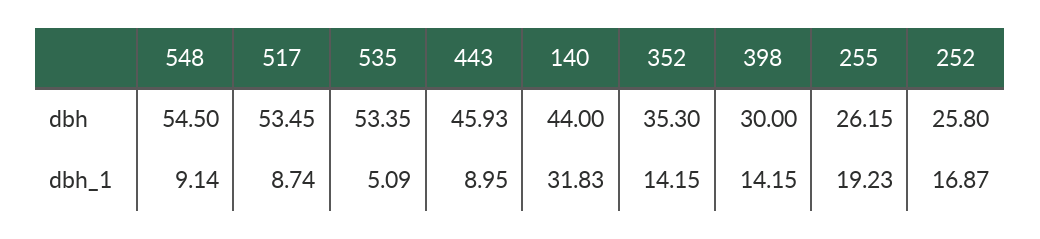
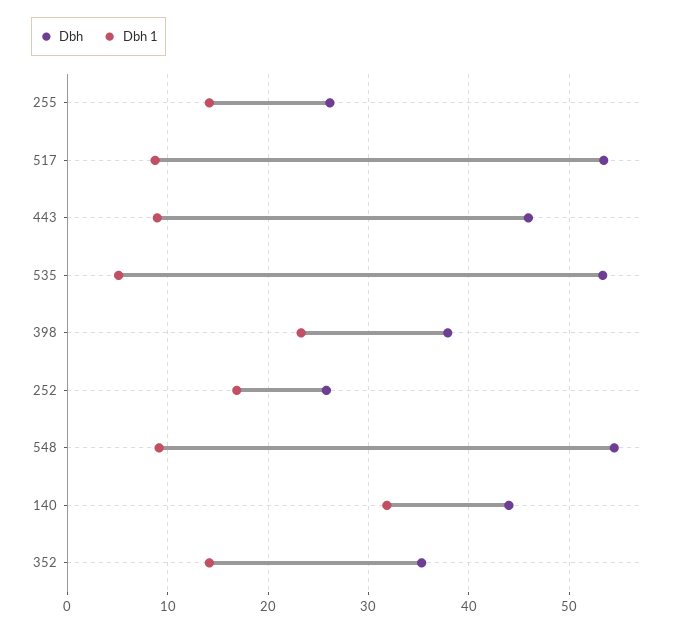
dbh, 398: 30 -> 38
dbh_1, 398: 14.15 -> 23
dbh_1, 255: 19.23 -> 14

